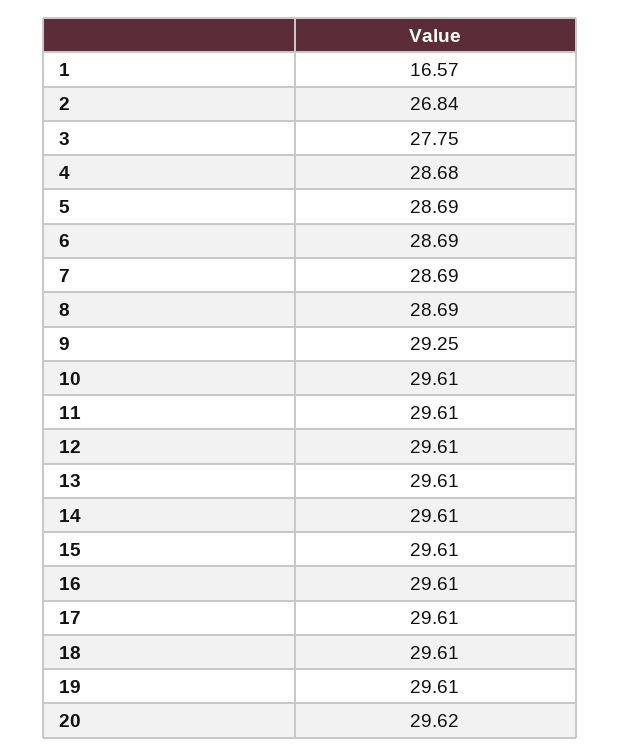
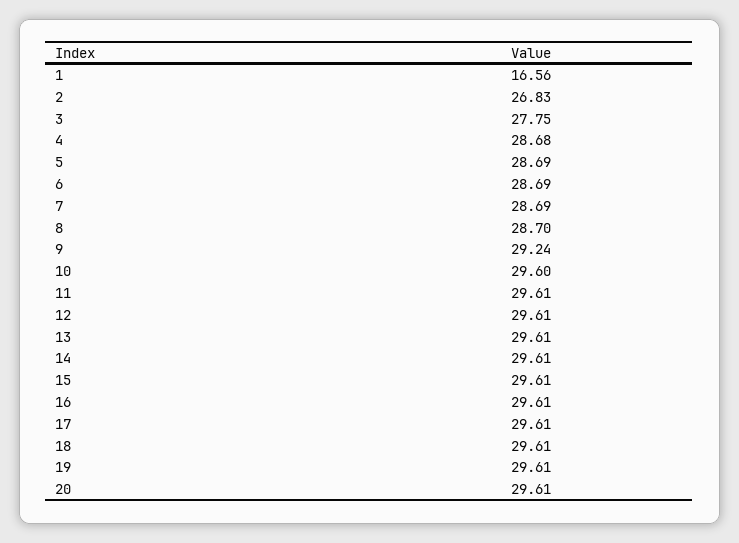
1: 16.57 -> 16.56
2: 26.84 -> 26.83
8: 28.69 -> 28.7
9: 29.25 -> 29.24
10: 29.61 -> 29.6
20: 29.62 -> 29.61

